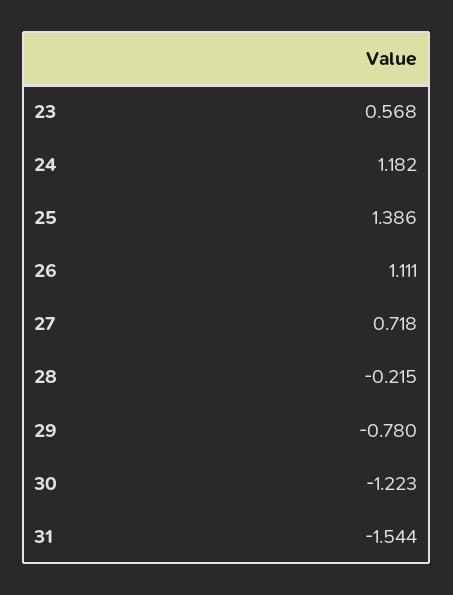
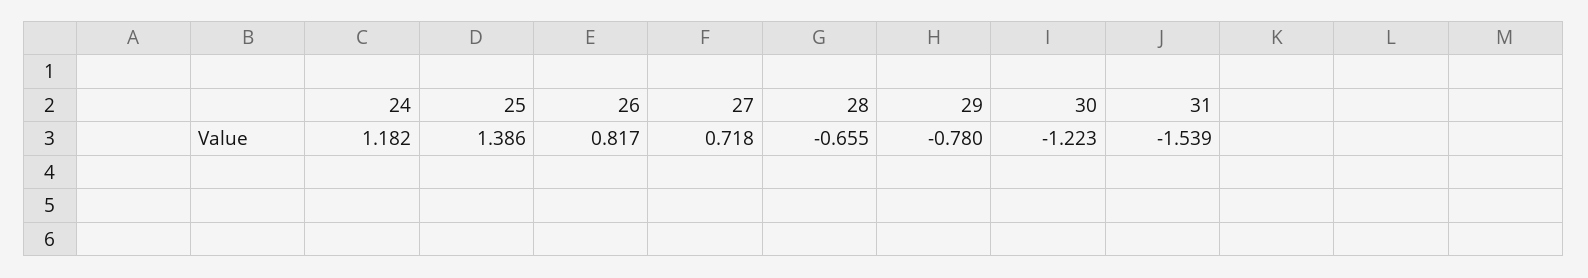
23: 0.568 -> none
26: 1.111 -> 0.817
28: -0.215 -> -0.655
31: -1.544 -> -1.539

